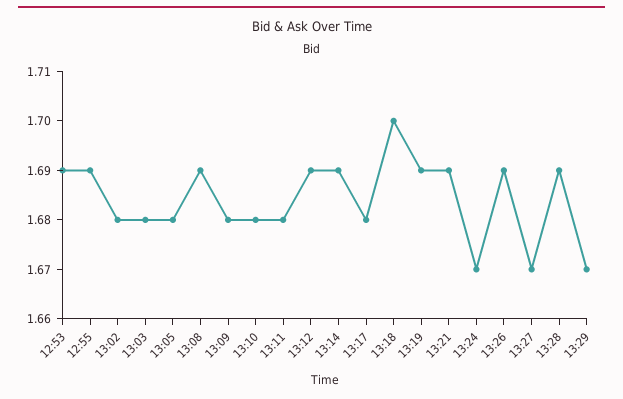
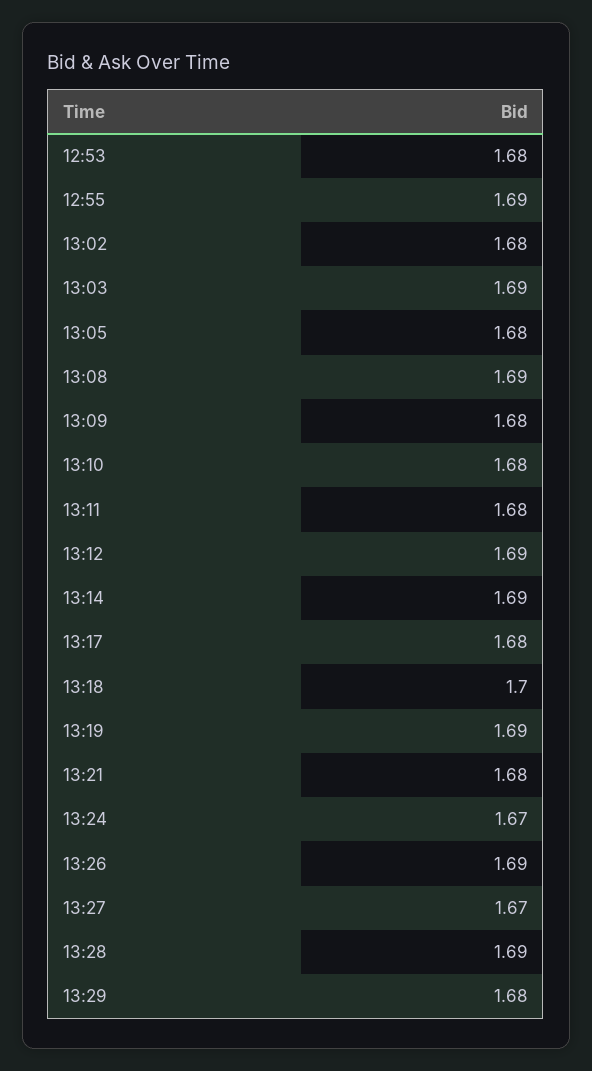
12:53: 1.69 -> 1.68
13:03: 1.68 -> 1.69
13:21: 1.69 -> 1.68
13:29: 1.67 -> 1.68

